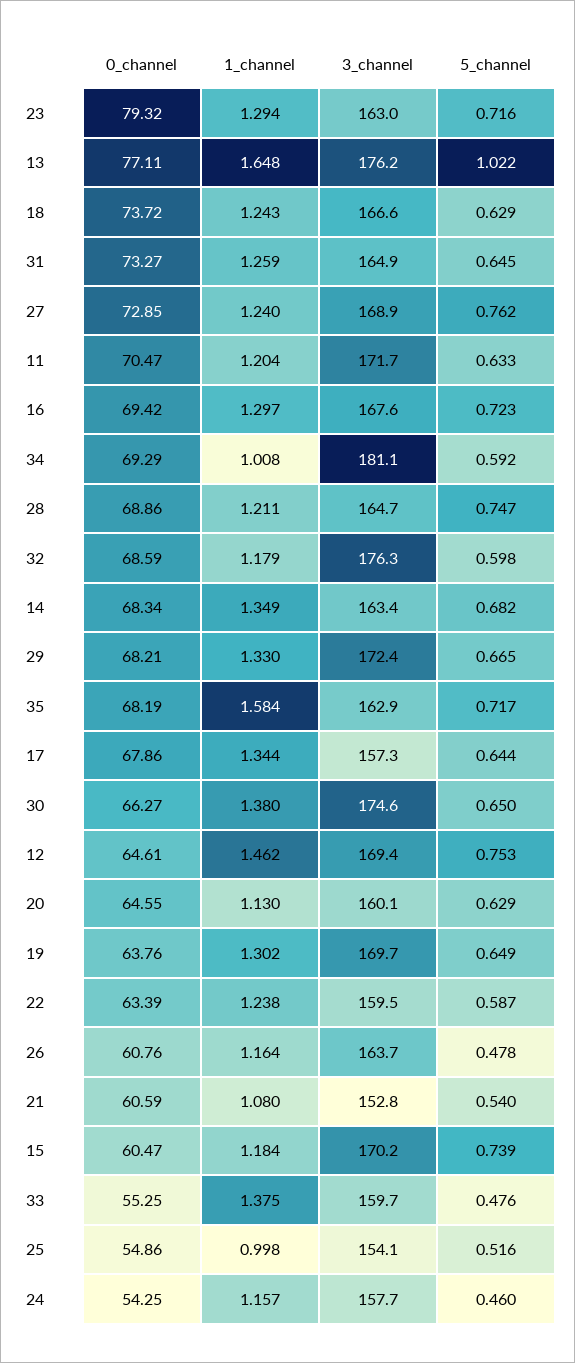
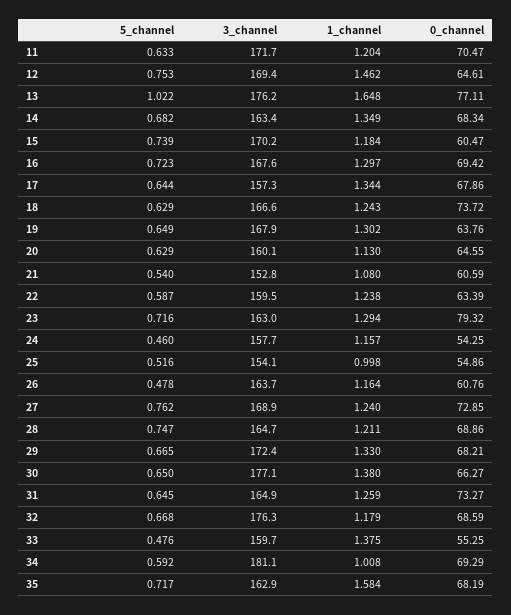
5_channel, 32: 0.598 -> 0.668
3_channel, 30: 174.6 -> 177.1
3_channel, 19: 169.7 -> 167.9

